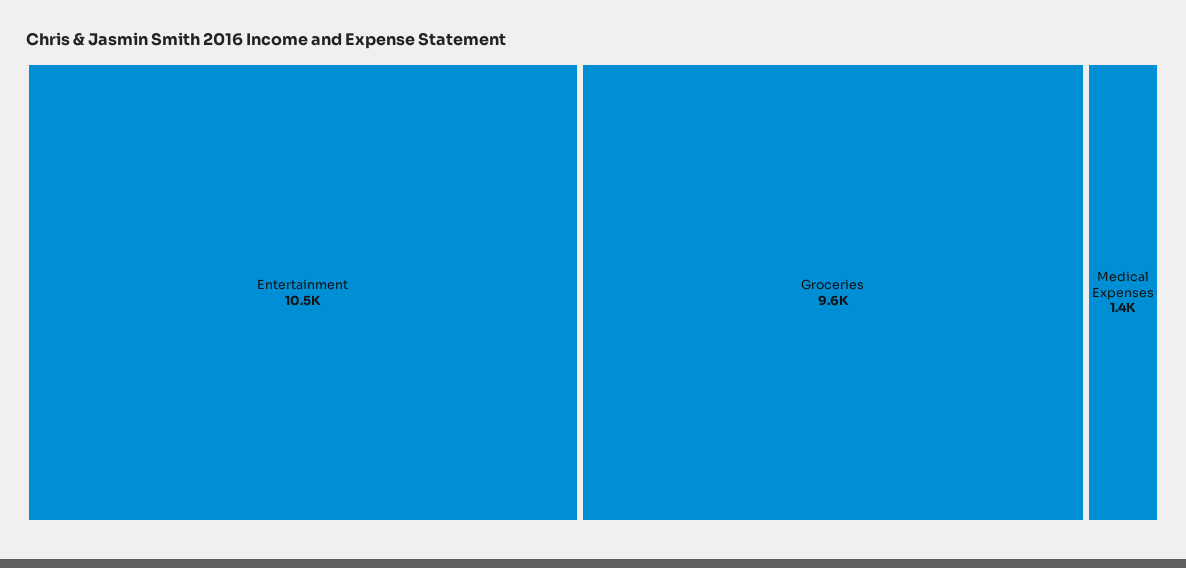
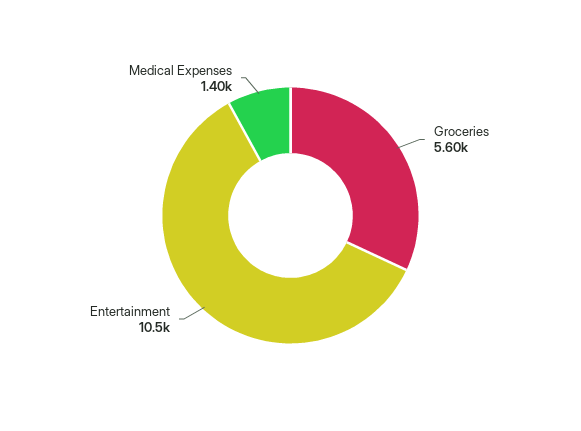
Groceries: 9600 -> 5600

